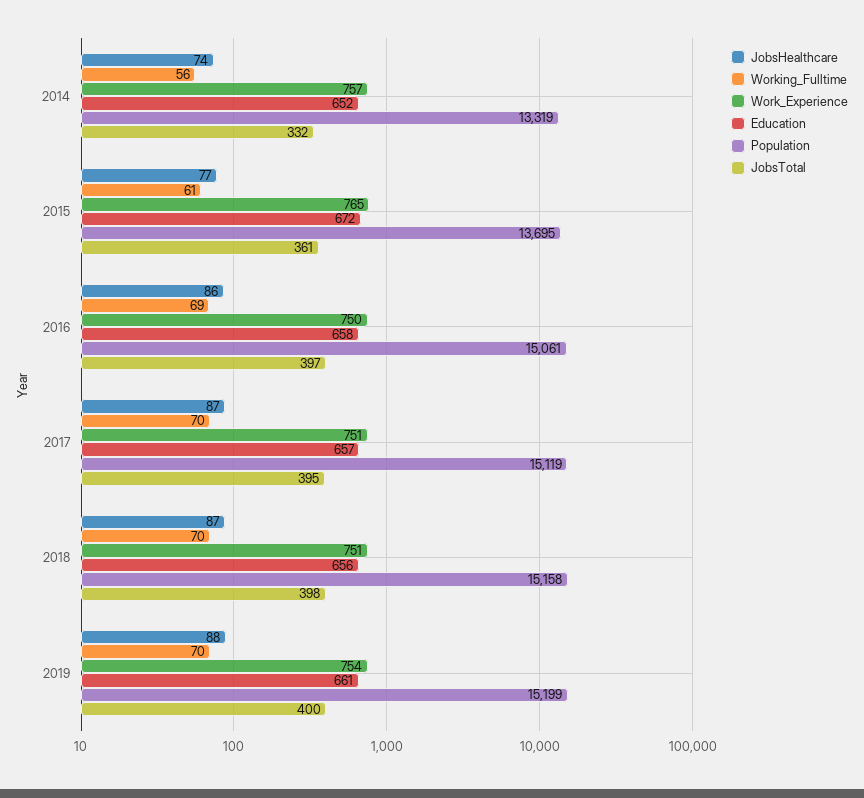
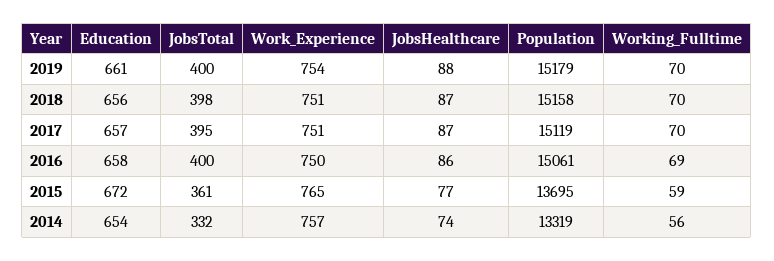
Education, 2014: 652 -> 654
Working_Fulltime, 2015: 61 -> 59
JobsTotal, 2016: 397 -> 400
Population, 2019: 15199 -> 15179

